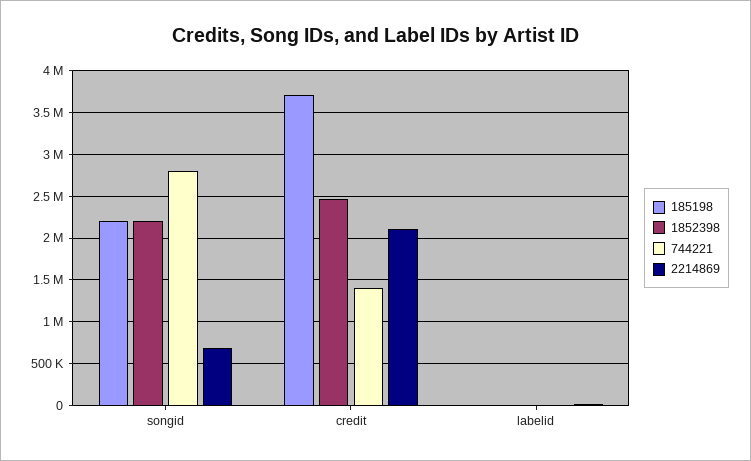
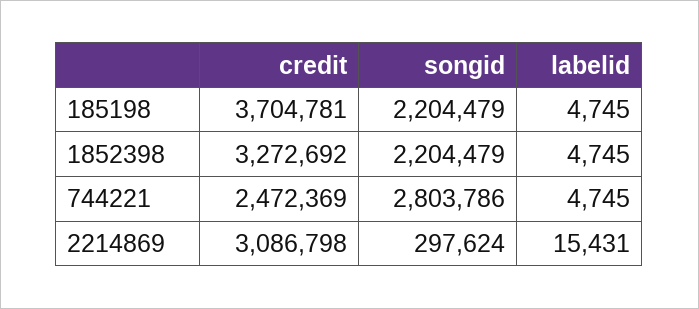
2214869, songid: 700000 -> 297624
1852398, credit: 2500000 -> 3272692
744221, credit: 1400000 -> 2472369
2214869, credit: 2100000 -> 3086798

